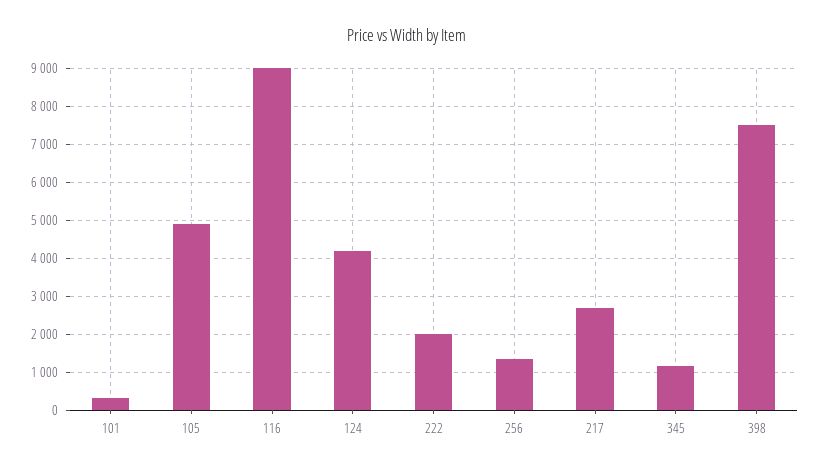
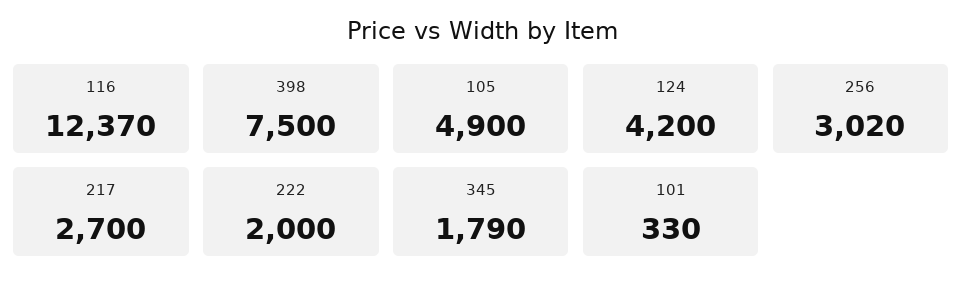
116: 9000 -> 12370
256: 1400 -> 3020
345: 1200 -> 1790

